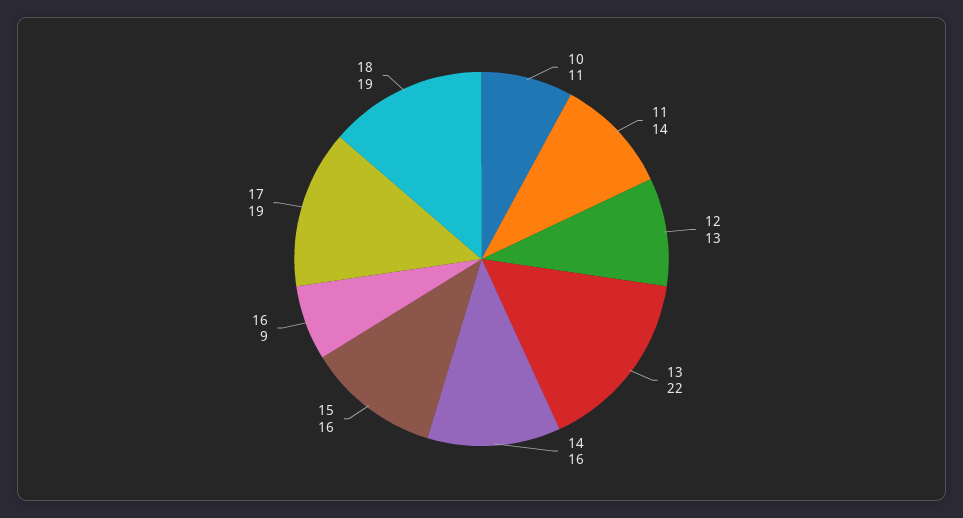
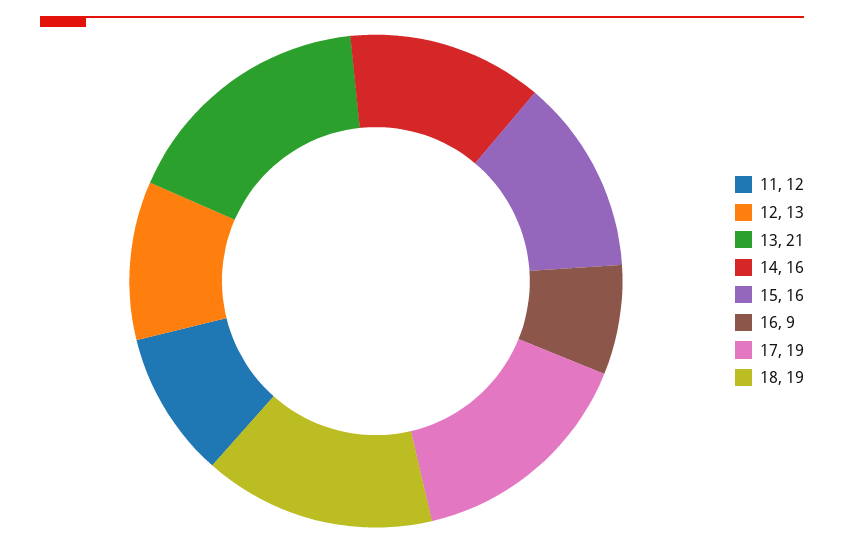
10: 11 -> none
11: 14 -> 12
13: 22 -> 21

